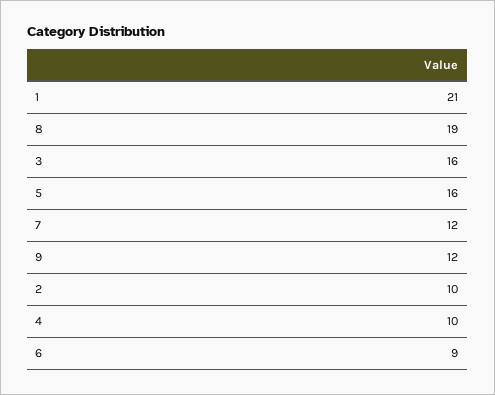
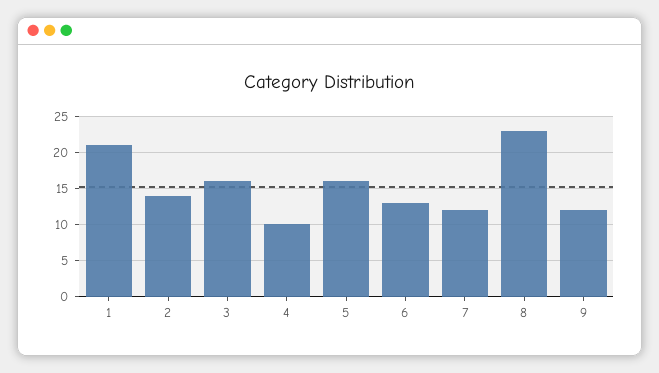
8: 19 -> 23
2: 10 -> 14
6: 9 -> 13

